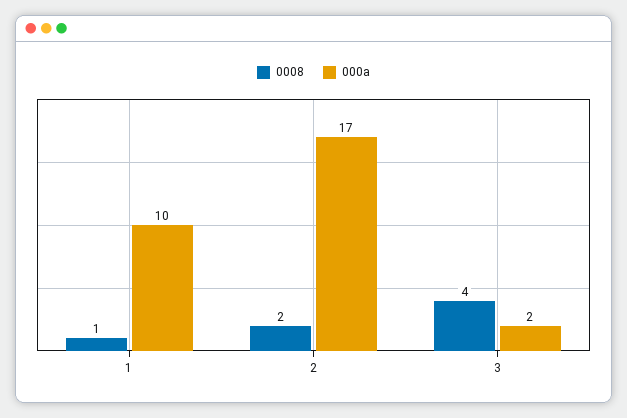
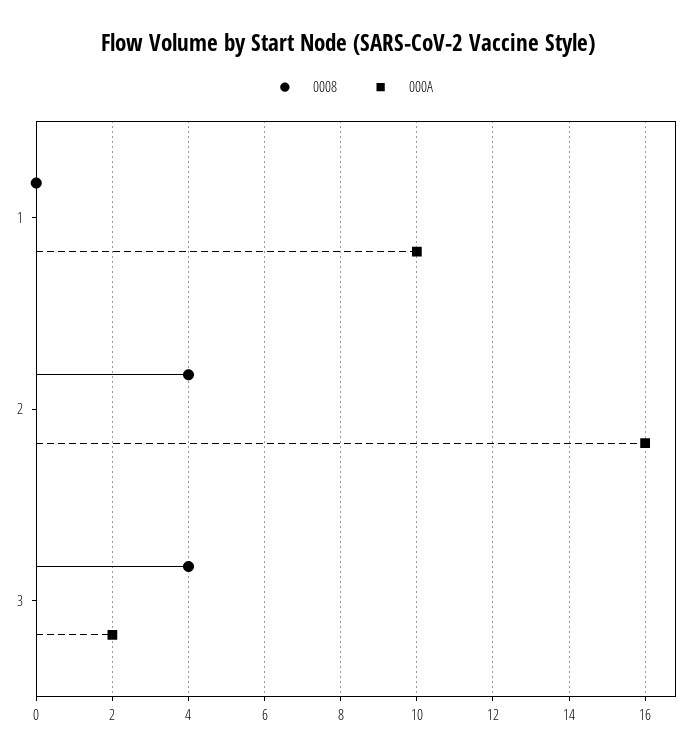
0008, 1: 1 -> 0
0008, 2: 2 -> 4
000a, 2: 17 -> 16

